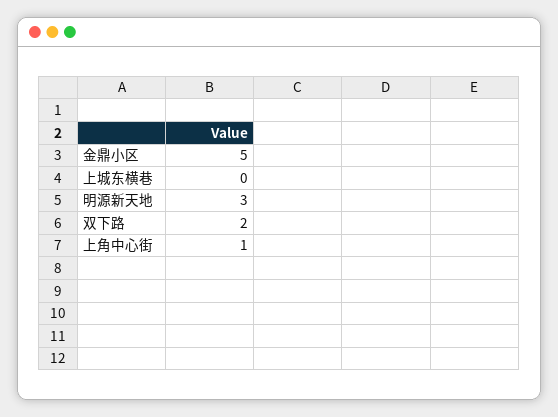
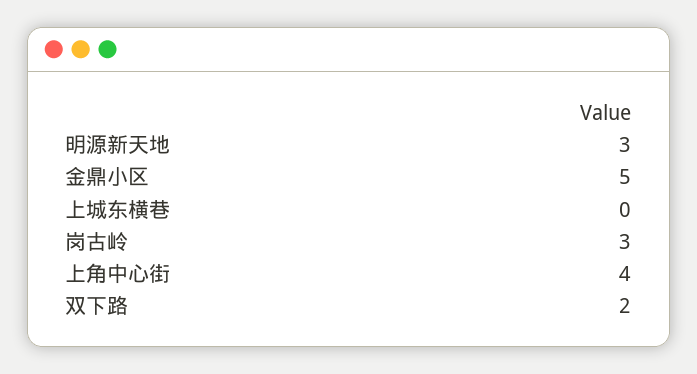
上角中心街: 1 -> 4
岗古岭: none -> 3

